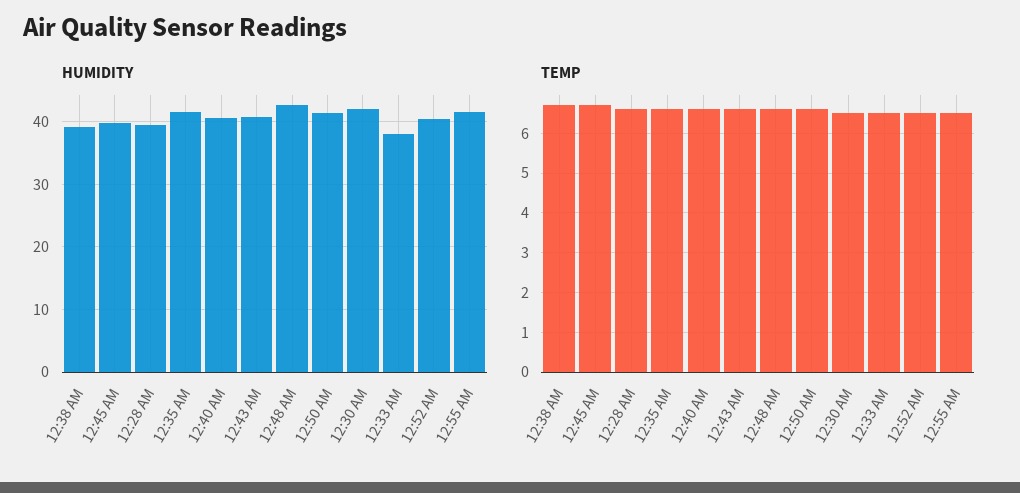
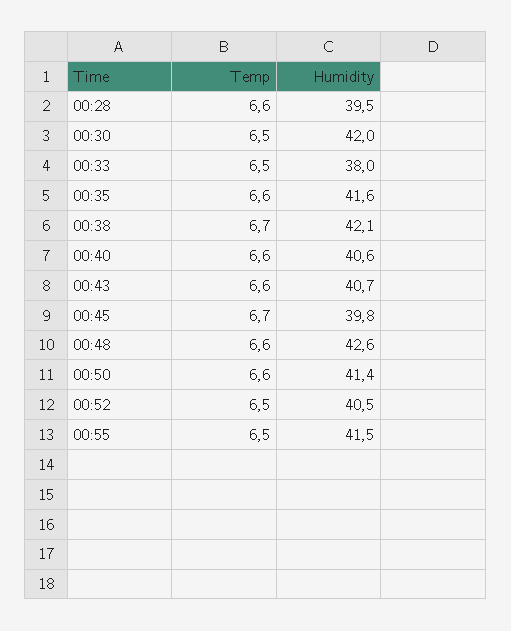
HUMIDITY, 12:38 AM: 39 -> 42.1

